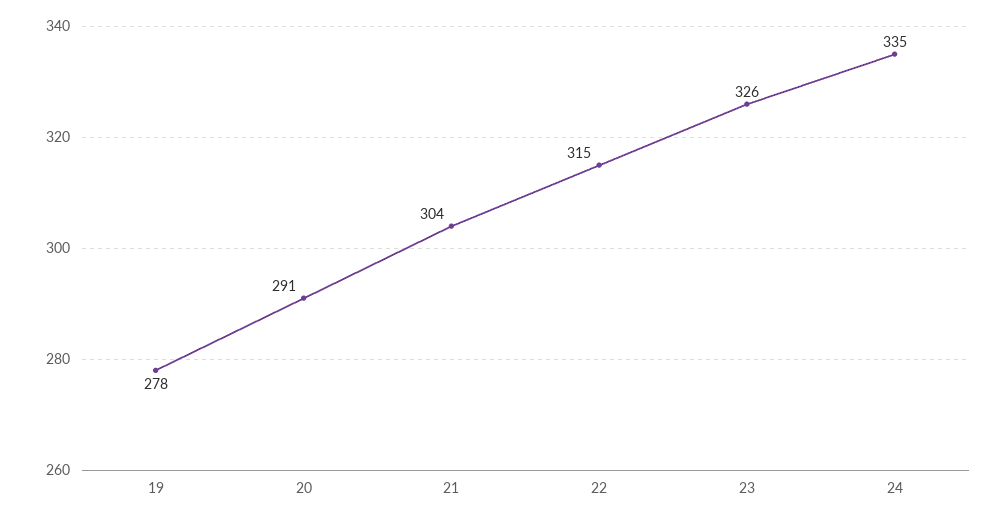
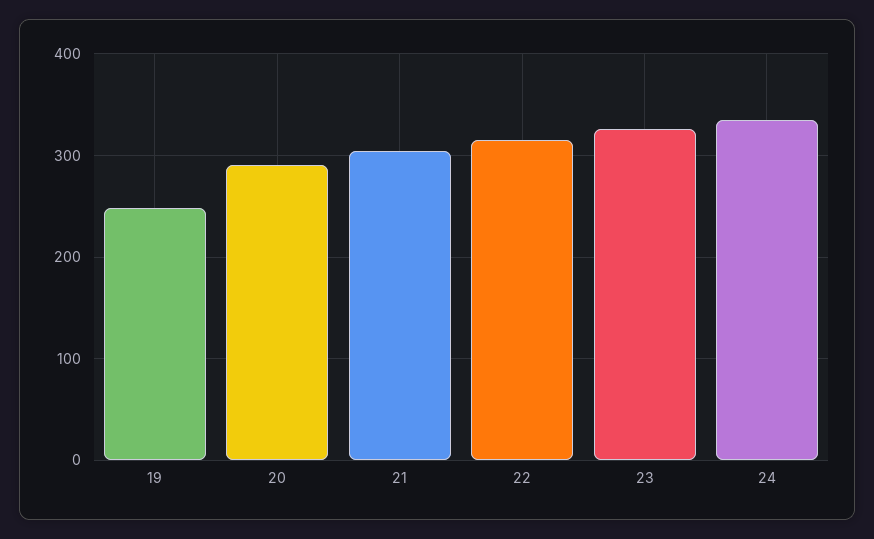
19: 278 -> 250

